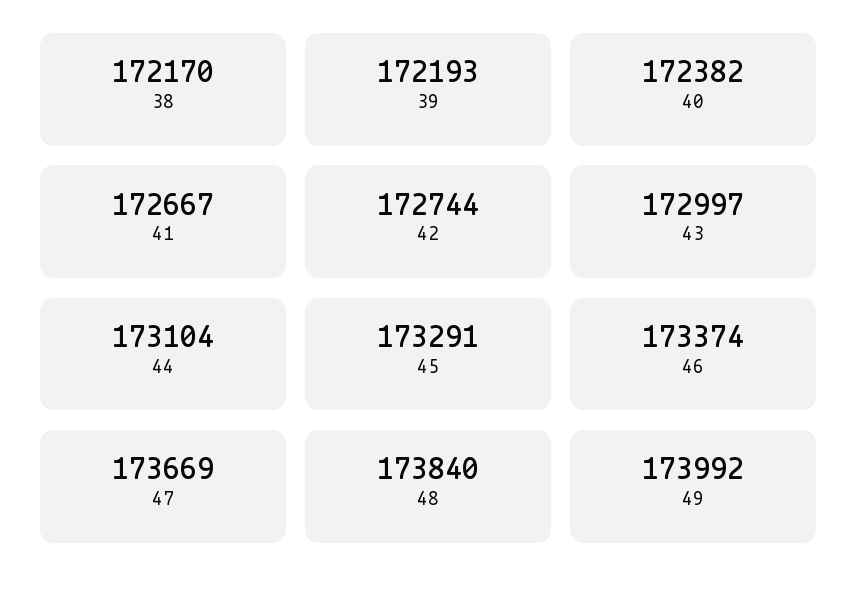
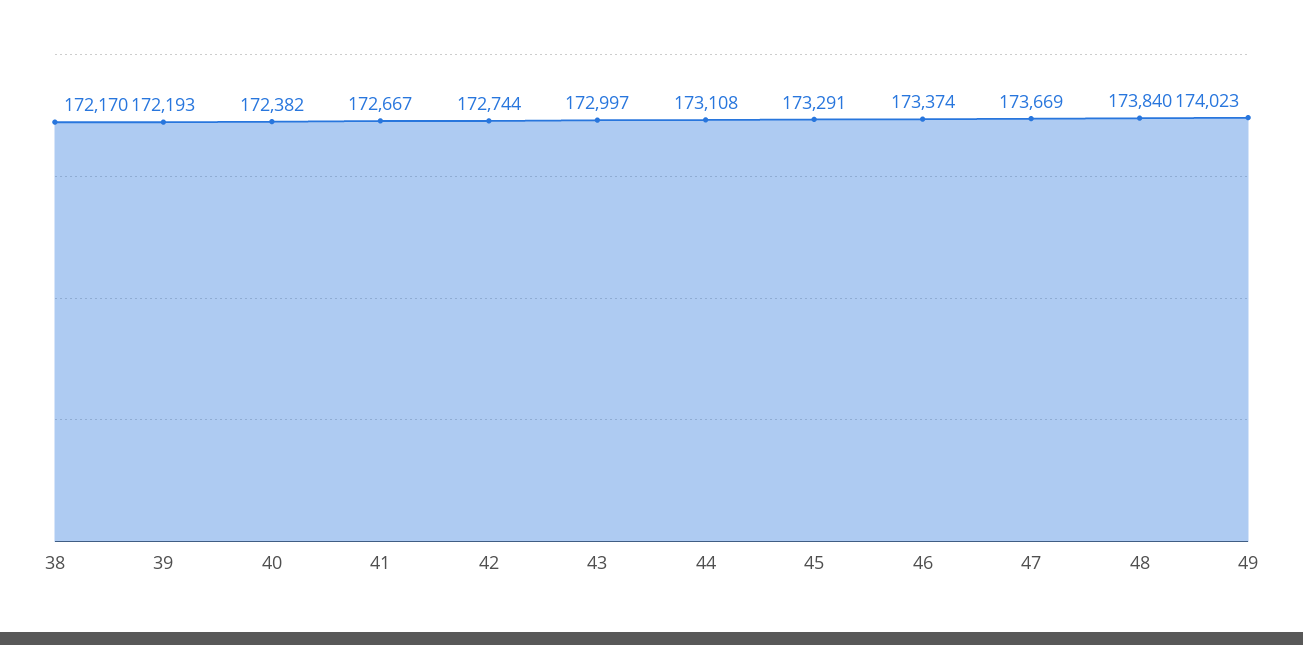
44: 173104 -> 173108
49: 173992 -> 174023

